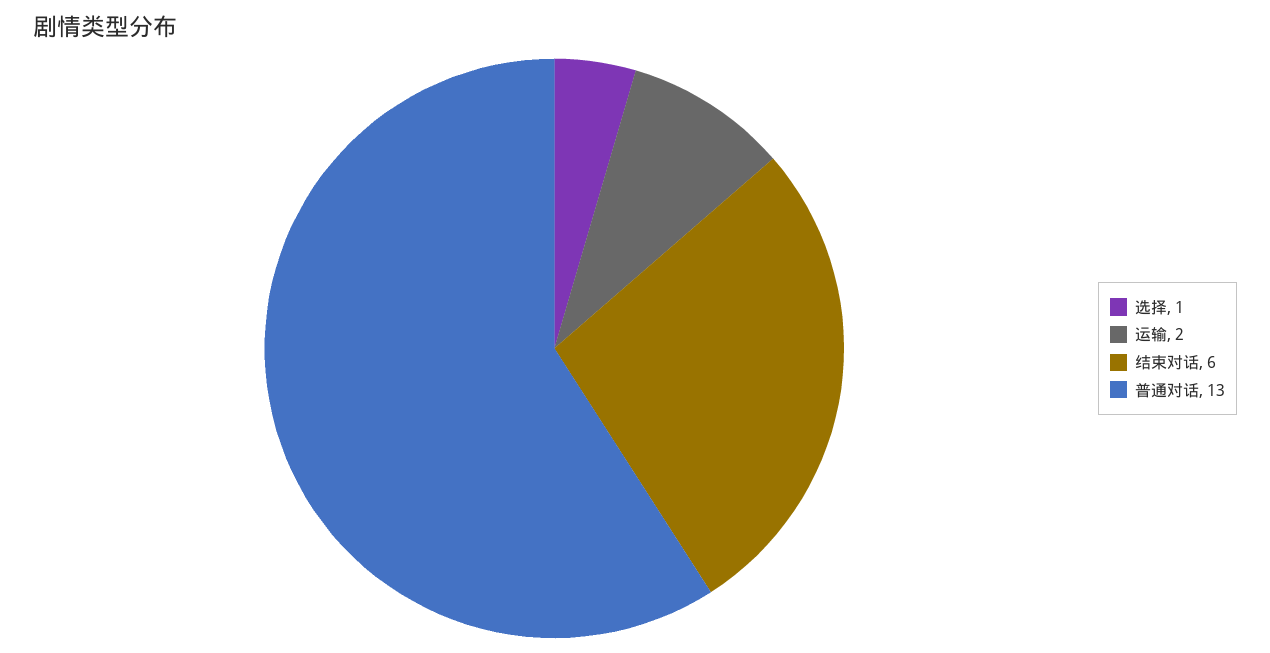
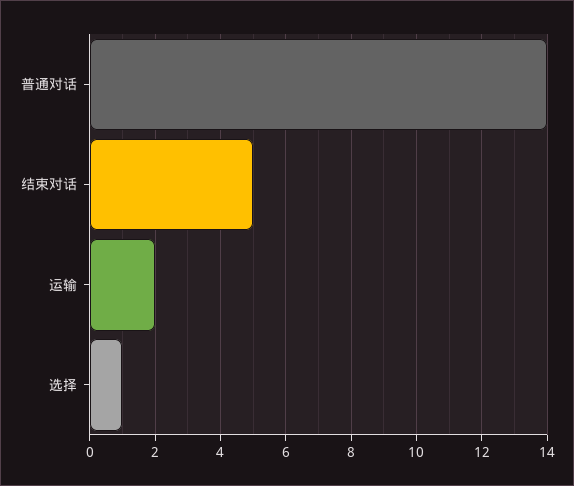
结束对话: 6 -> 5
普通对话: 13 -> 14

